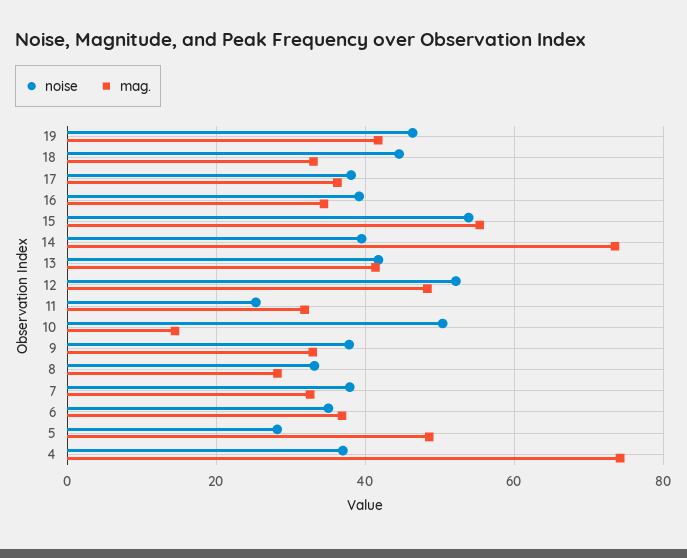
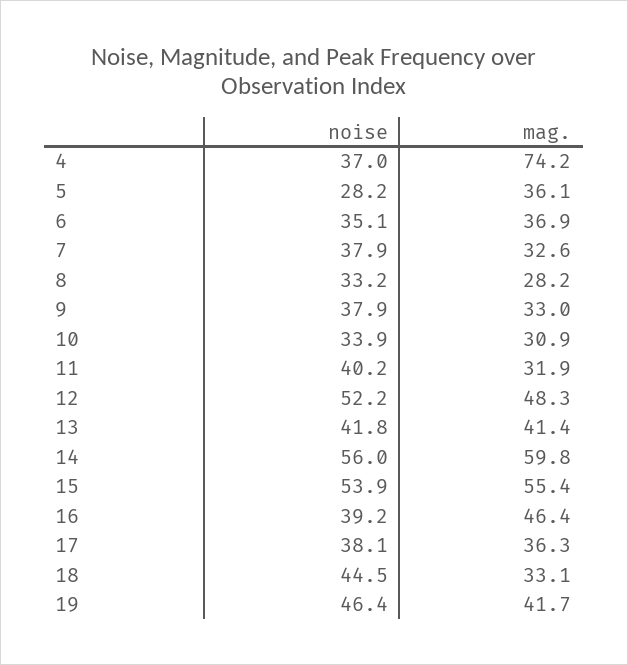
mag., 16: 34 -> 46.4
noise, 14: 40 -> 56
mag., 14: 74 -> 59.8
noise, 11: 26 -> 40.2
noise, 10: 50 -> 33.9
mag., 10: 14 -> 30.9
mag., 5: 48 -> 36.1

